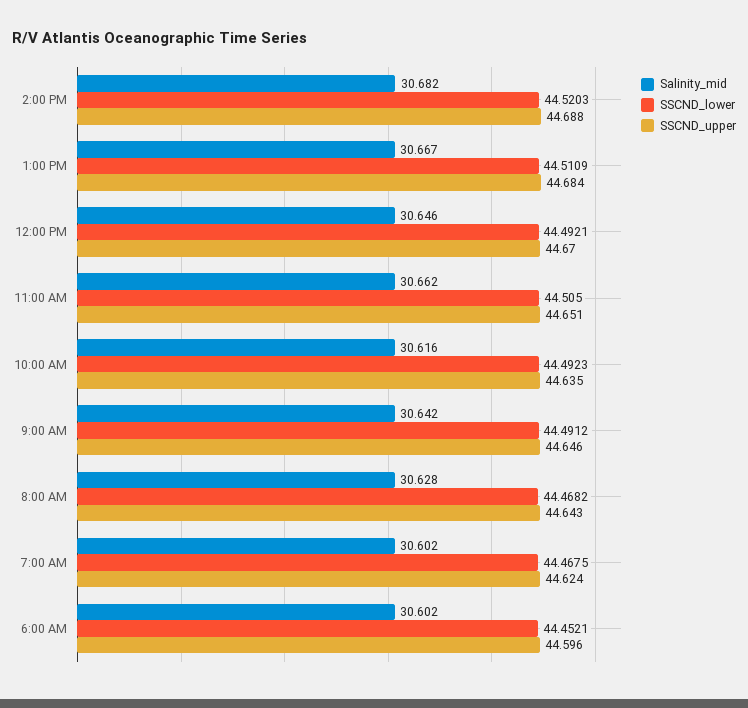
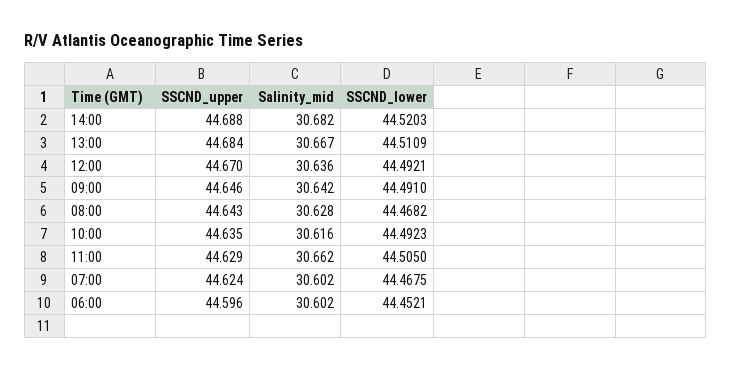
Salinity_mid, 12:00 PM: 30.646 -> 30.636
SSCND_upper, 11:00 AM: 44.651 -> 44.629
SSCND_lower, 9:00 AM: 44.4912 -> 44.491

